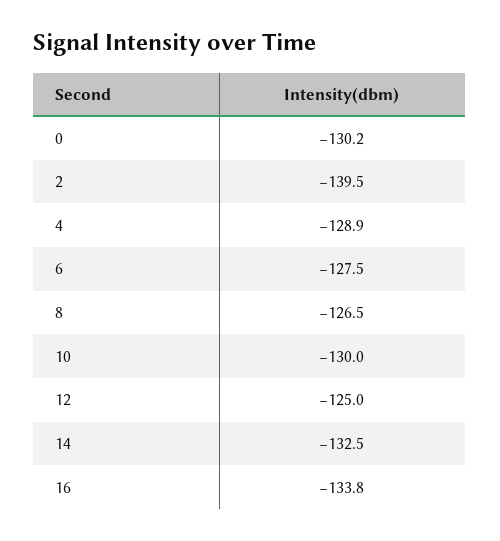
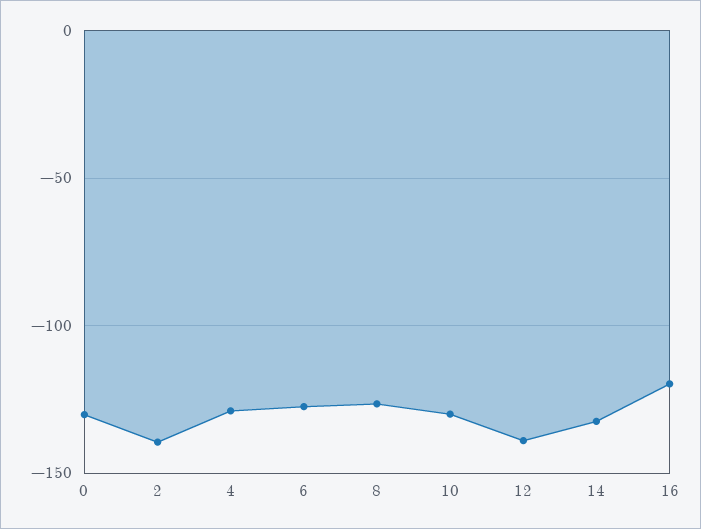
12: -125 -> -140
16: -133.8 -> -120

